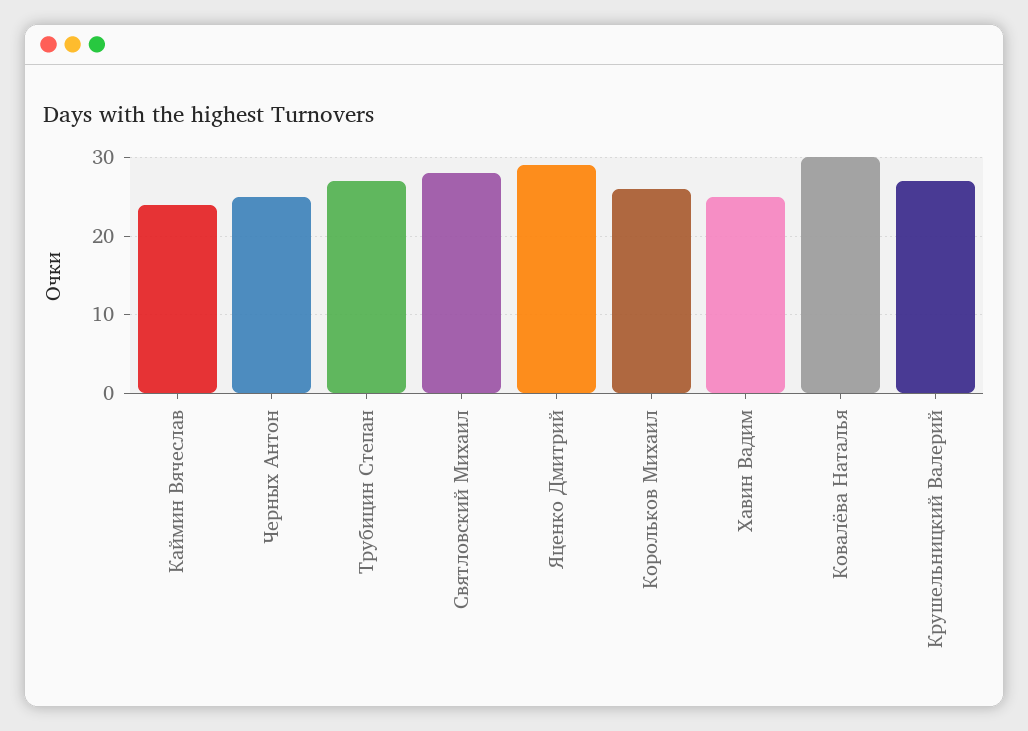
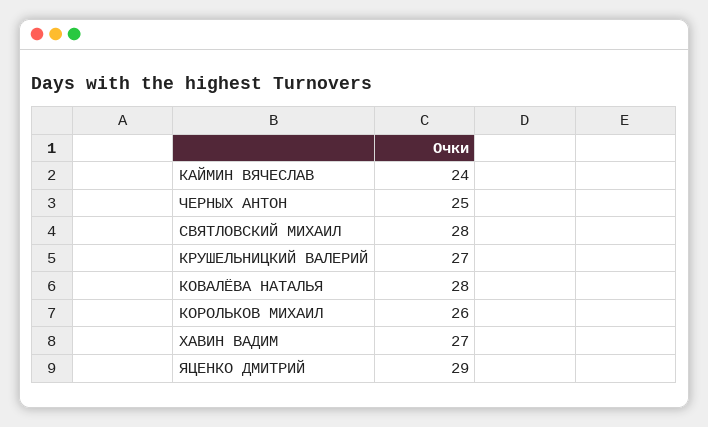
Трубицин Степан: 27 -> none
Хавин Вадим: 25 -> 27
Ковалёва Наталья: 30 -> 28

